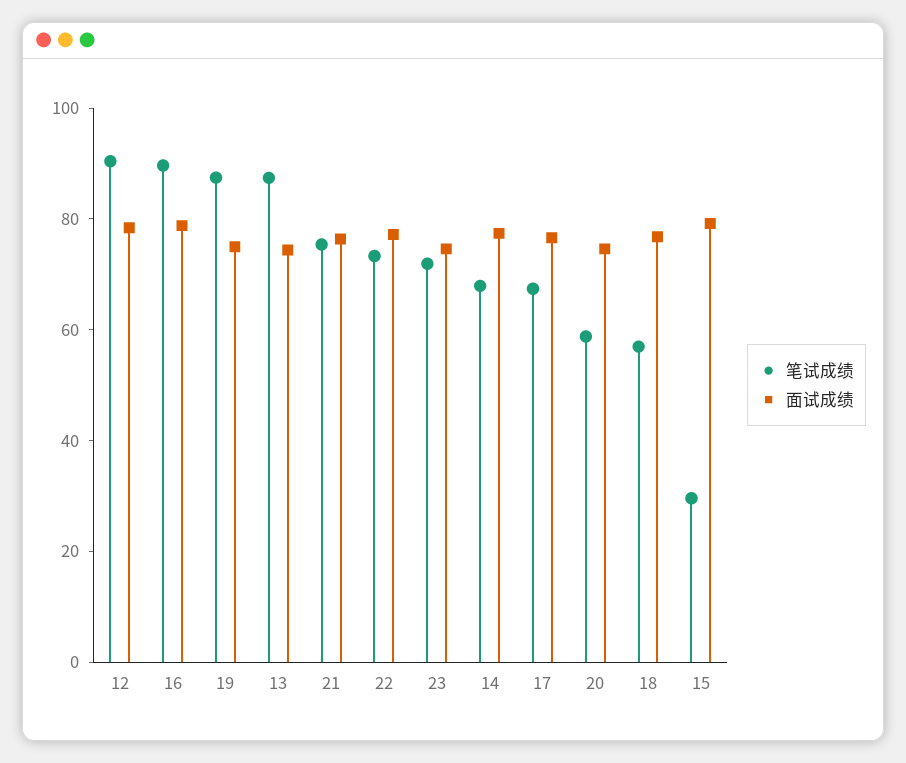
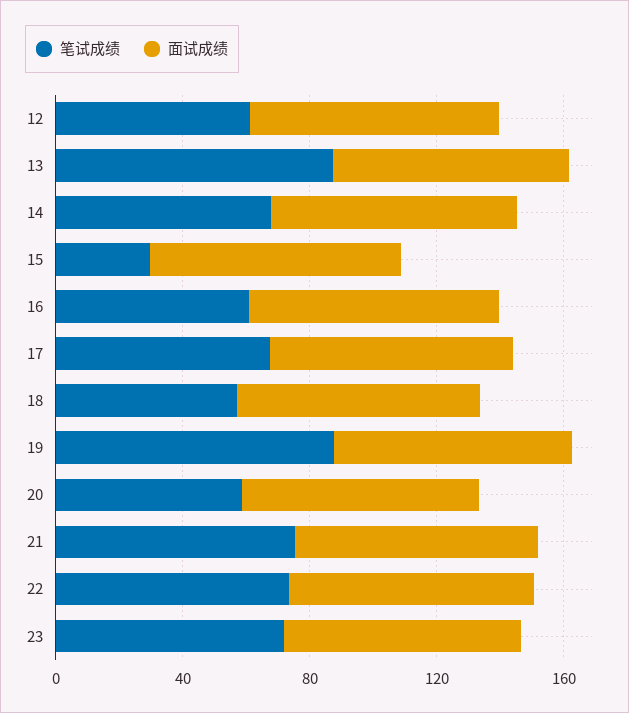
笔试成绩, 12: 90 -> 60
笔试成绩, 16: 90 -> 60

